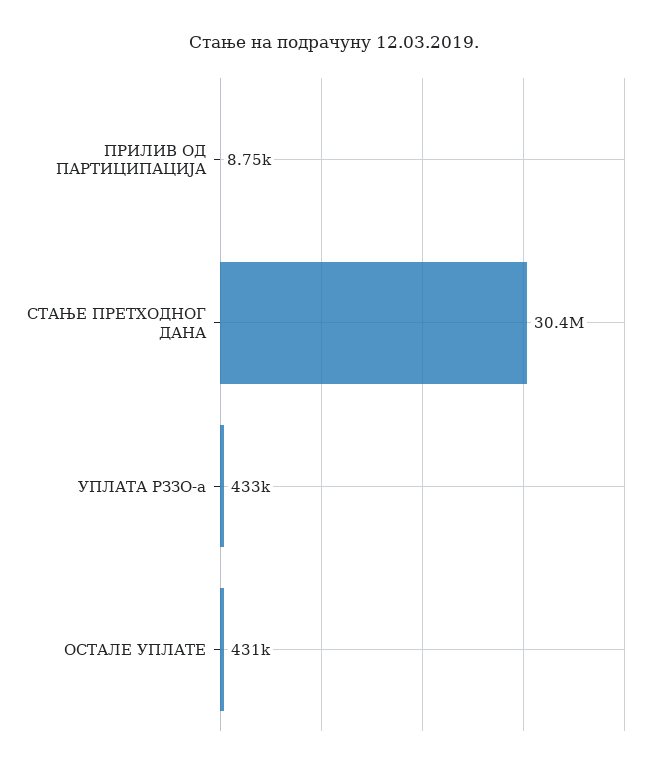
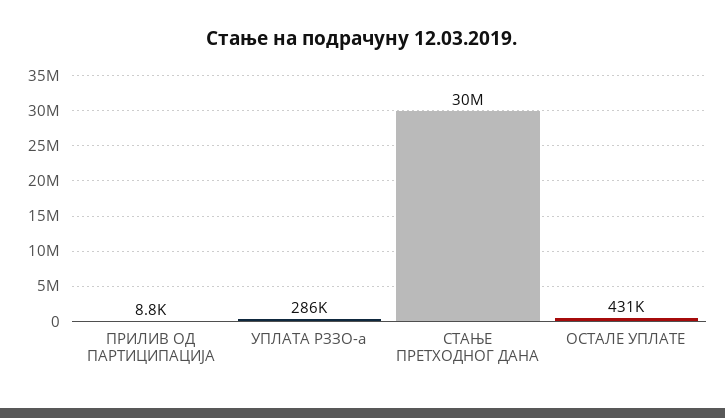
УПЛАТА РЗЗО-а: 433000 -> 286000

